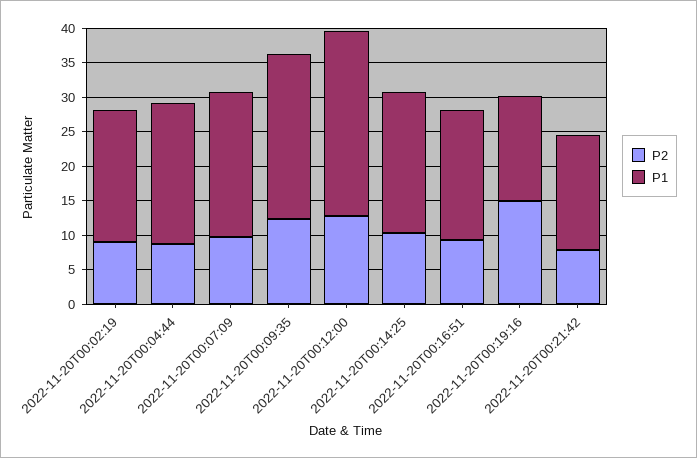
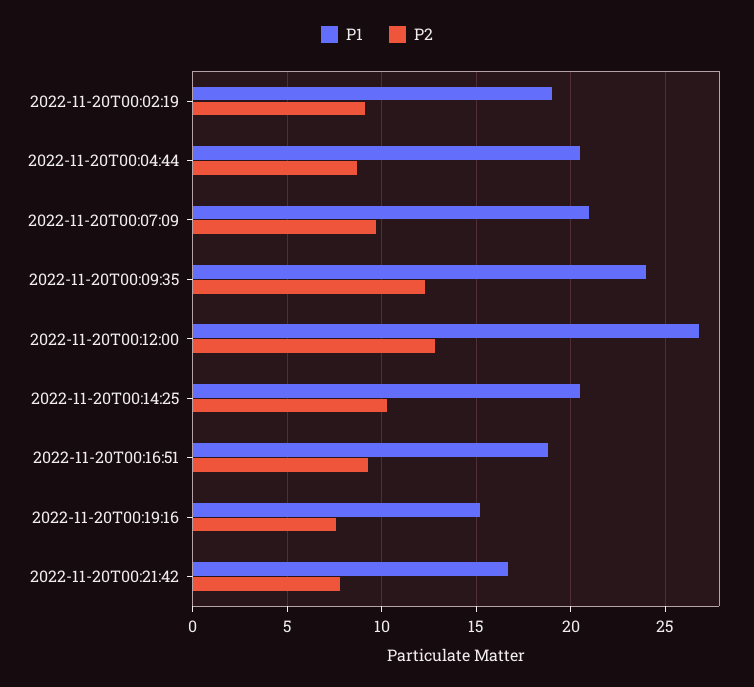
P2, 2022-11-20T00:19:16: 15 -> 7.5

